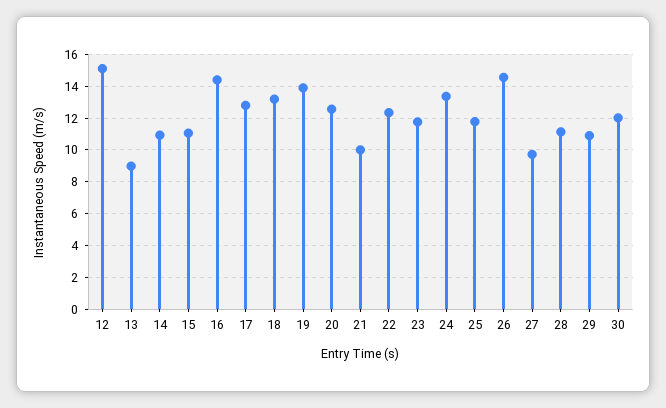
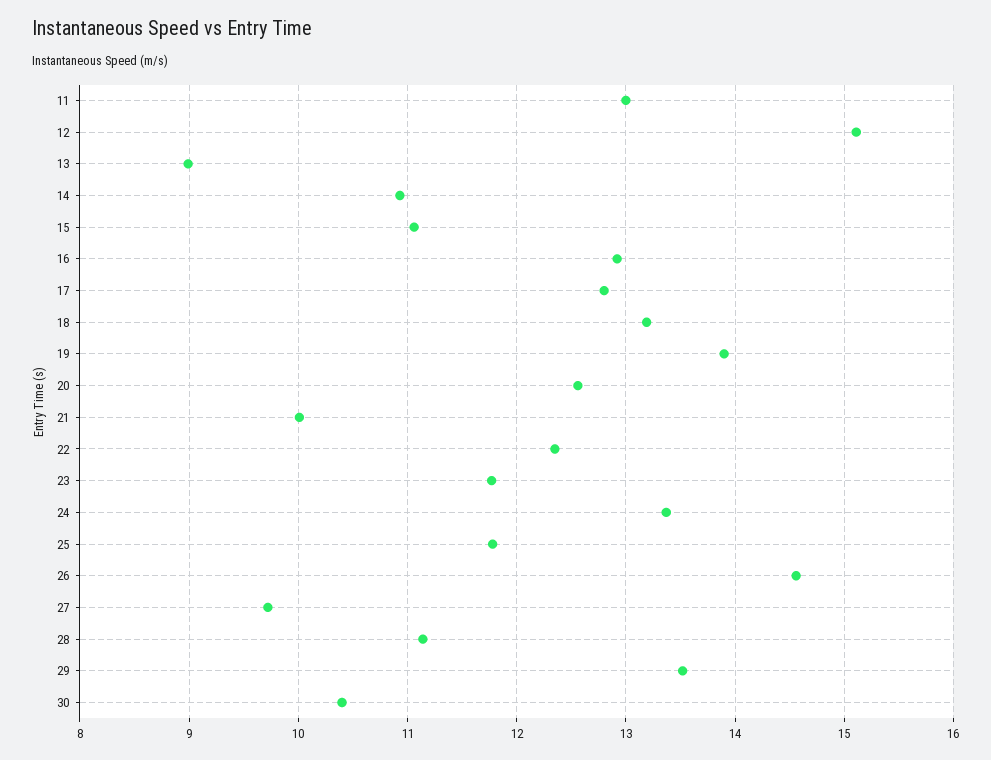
16: 14.5 -> 12.9
29: 11 -> 13.5
30: 12 -> 10.4
11: none -> 13

